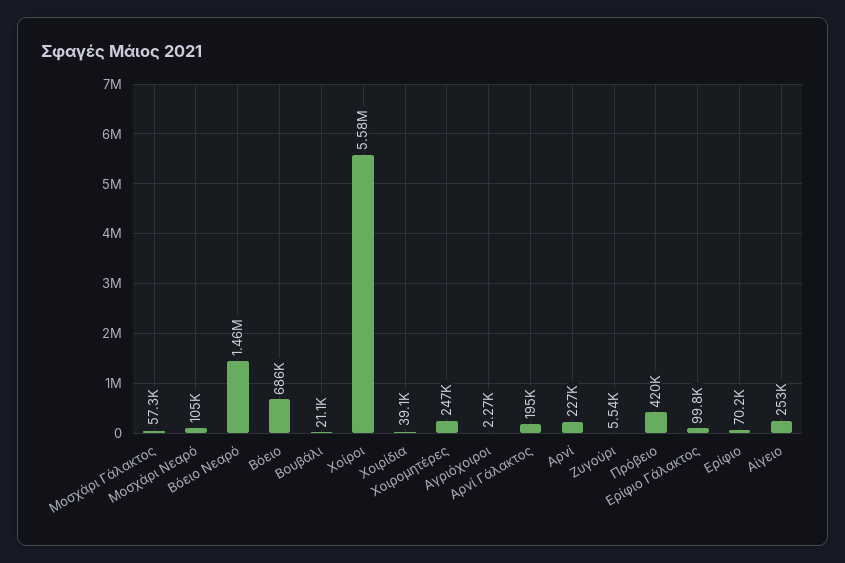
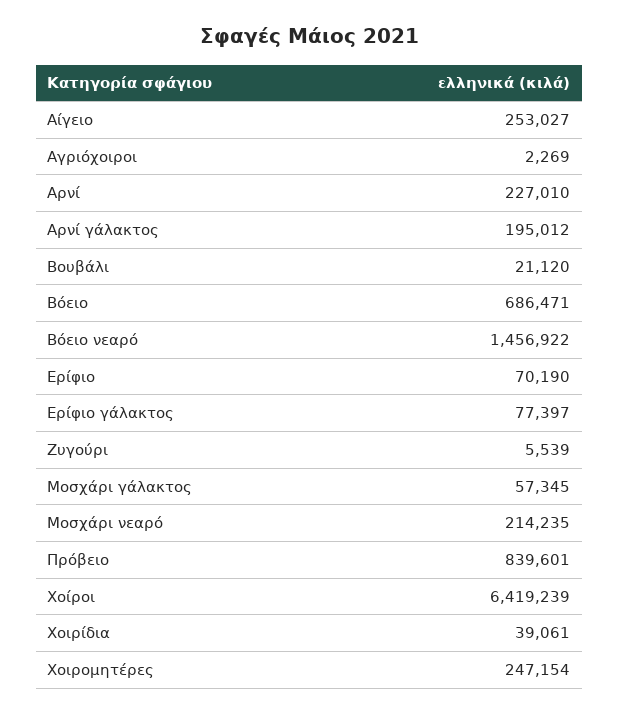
Μοσχάρι Νεαρό: 105000 -> 214235
Χοίροι: 5580000 -> 6419239
Πρόβειο: 420000 -> 839601
Ερίφιο Γάλακτος: 99800 -> 77397

